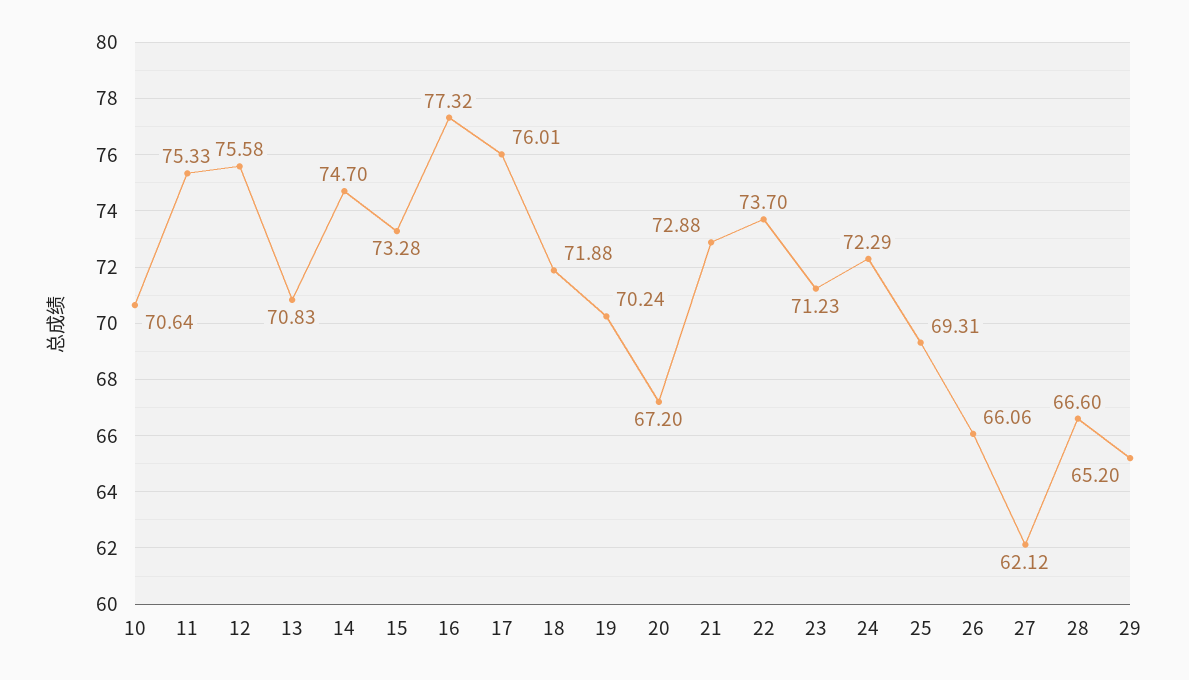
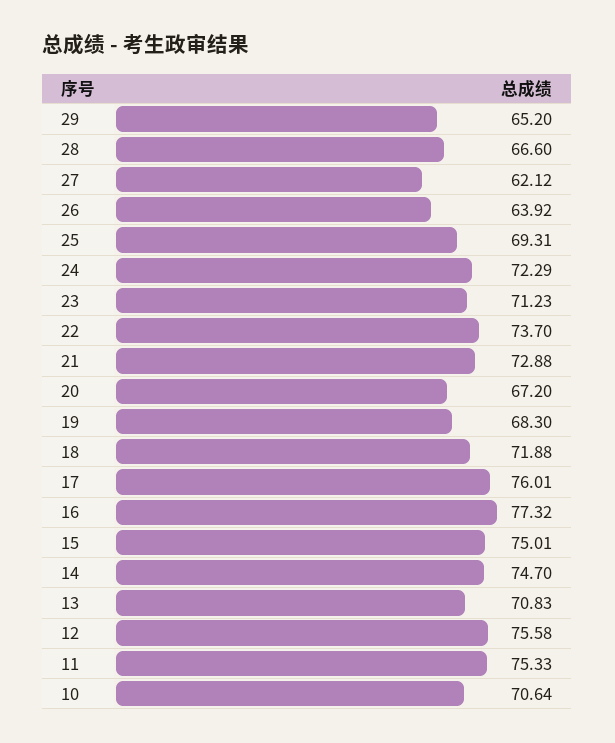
15: 73.28 -> 75.01
19: 70.24 -> 68.3
26: 66.06 -> 63.92

